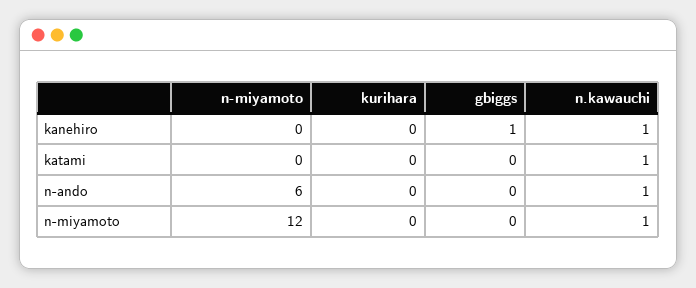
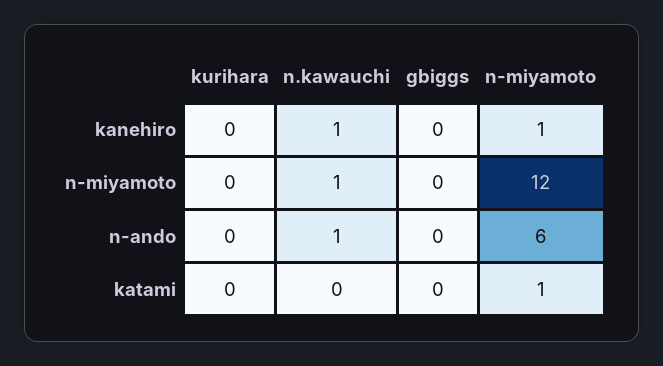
n-miyamoto, kanehiro: 0 -> 1
gbiggs, kanehiro: 1 -> 0
n-miyamoto, katami: 0 -> 1
n.kawauchi, katami: 1 -> 0

